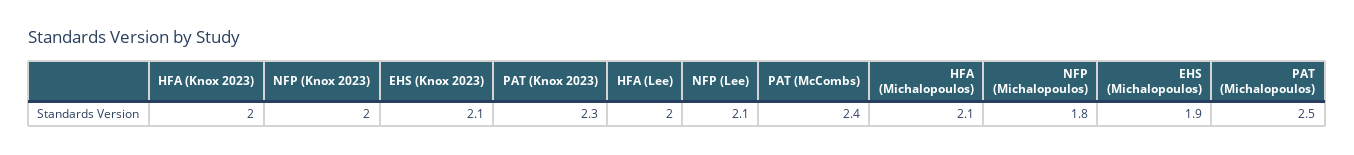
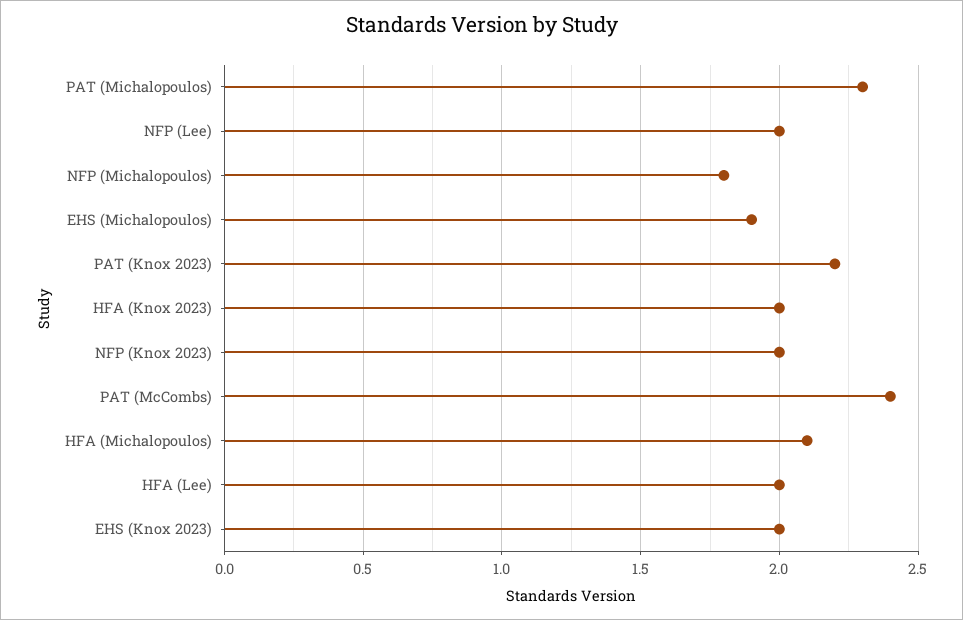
EHS (Knox 2023): 2.1 -> 2
PAT (Knox 2023): 2.3 -> 2.2
NFP (Lee): 2.1 -> 2
PAT (Michalopoulos): 2.5 -> 2.3

